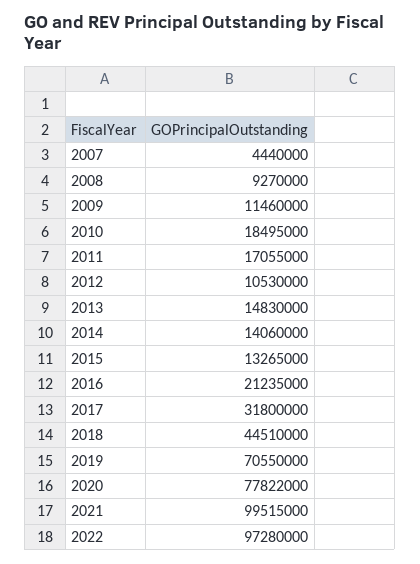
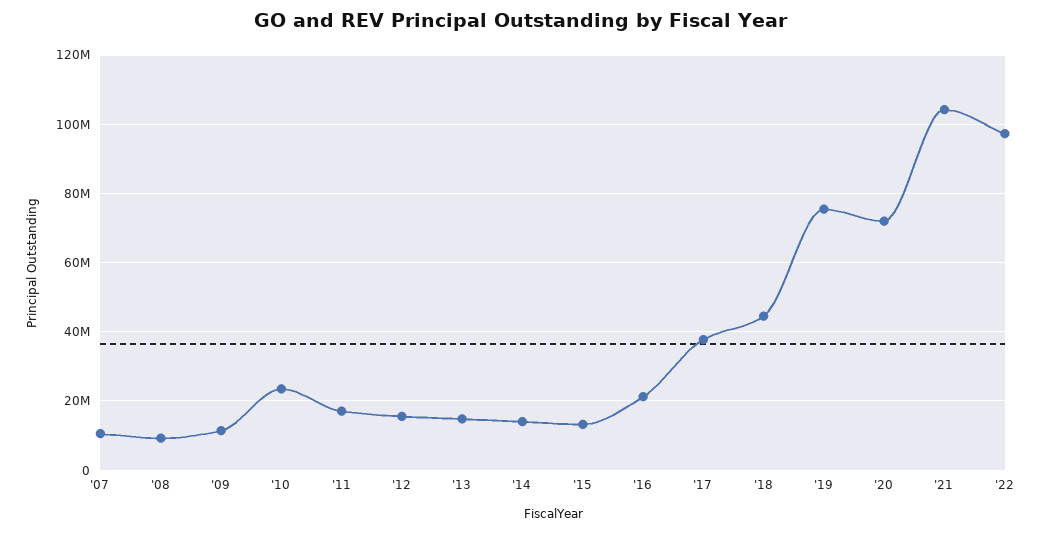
2007: 4440000 -> 10000000
2010: 18495000 -> 24000000
2012: 10530000 -> 16000000
2017: 31800000 -> 38000000
2019: 70550000 -> 76000000
2020: 77822000 -> 72000000
2021: 99515000 -> 104000000

